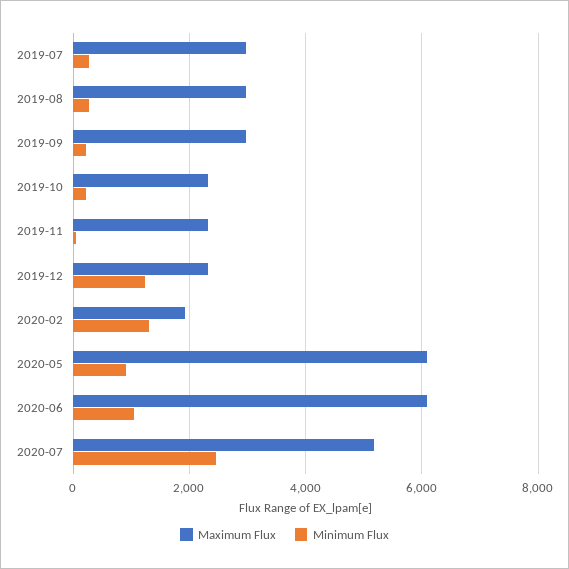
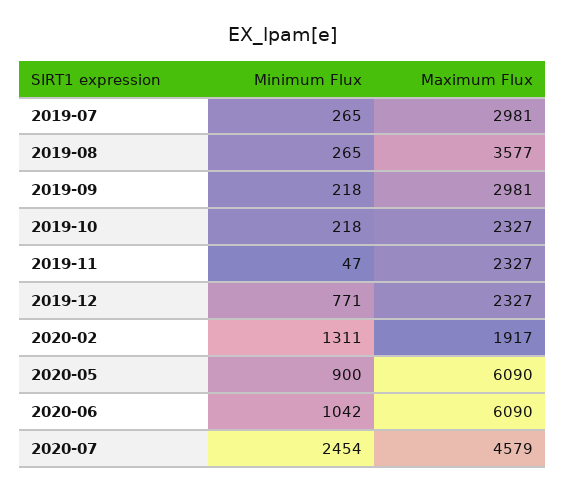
Maximum Flux, 2019-08: 3000 -> 3577
Minimum Flux, 2019-12: 1200 -> 771
Maximum Flux, 2020-07: 5200 -> 4579

